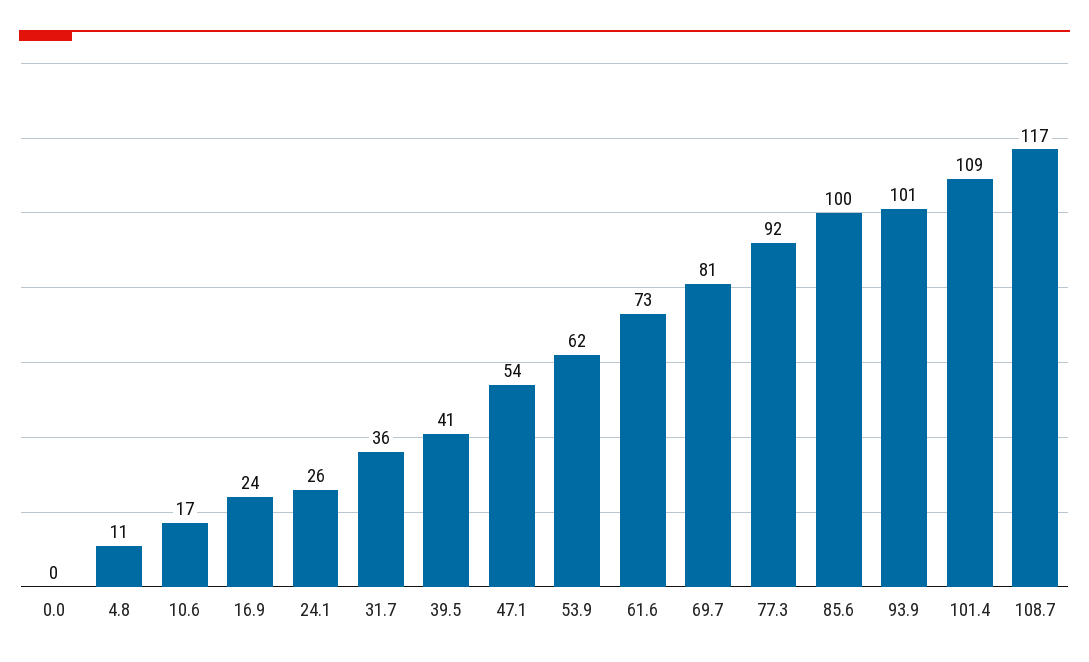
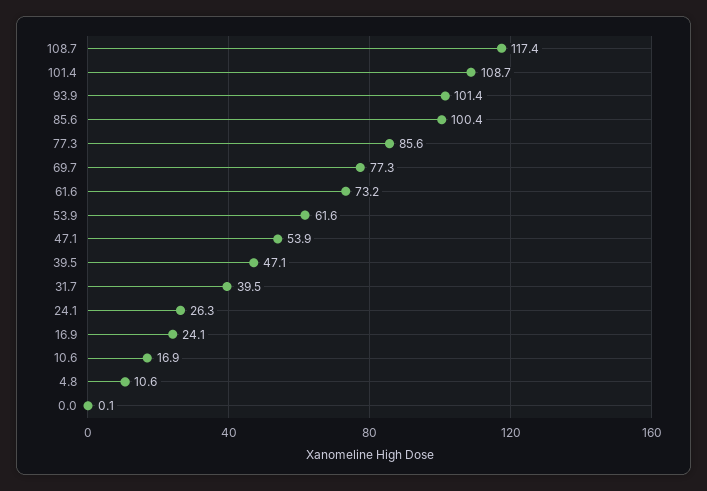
31.7: 36 -> 39.5
39.5: 41 -> 47.1
69.7: 81 -> 77.3
77.3: 92 -> 85.6

